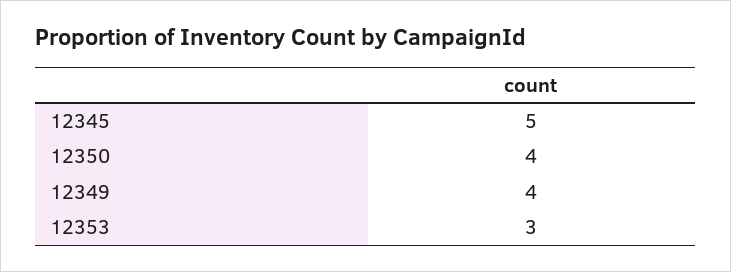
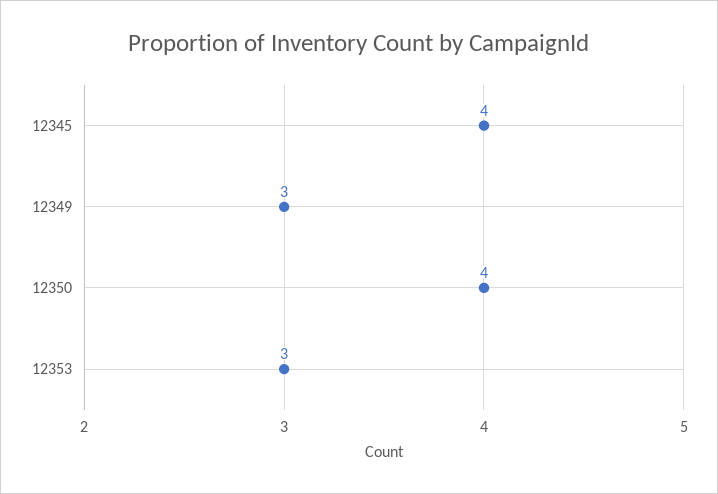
12345: 5 -> 4
12349: 4 -> 3

